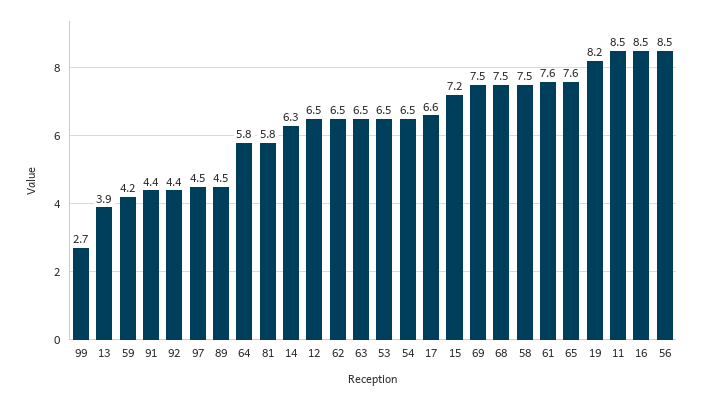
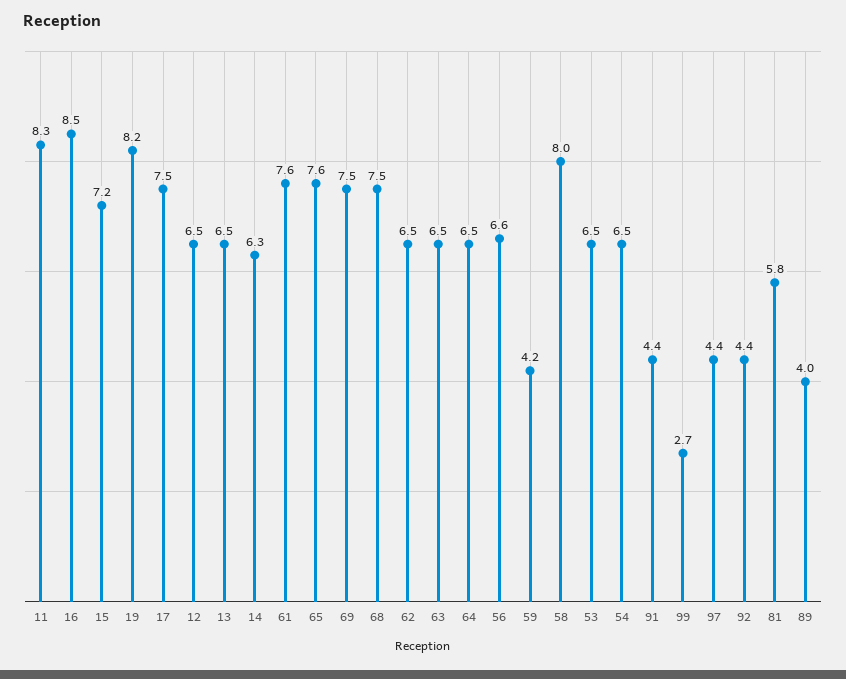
13: 3.9 -> 6.5
97: 4.5 -> 4.4
89: 4.5 -> 4
64: 5.8 -> 6.5
17: 6.6 -> 7.5
58: 7.5 -> 8
11: 8.5 -> 8.3
56: 8.5 -> 6.6

